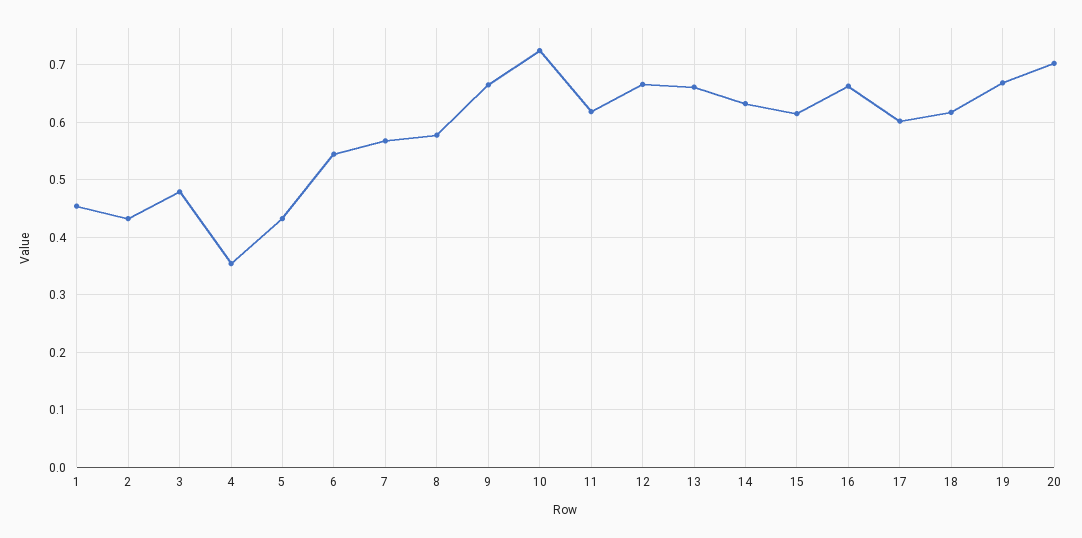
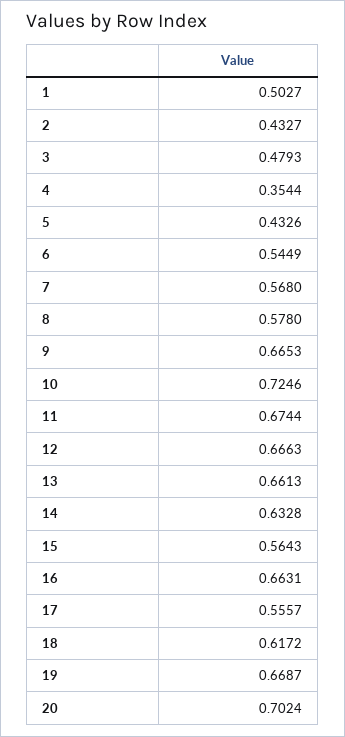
1: 0.46 -> 0.5027
11: 0.62 -> 0.6744
15: 0.62 -> 0.5643
17: 0.6 -> 0.5557

